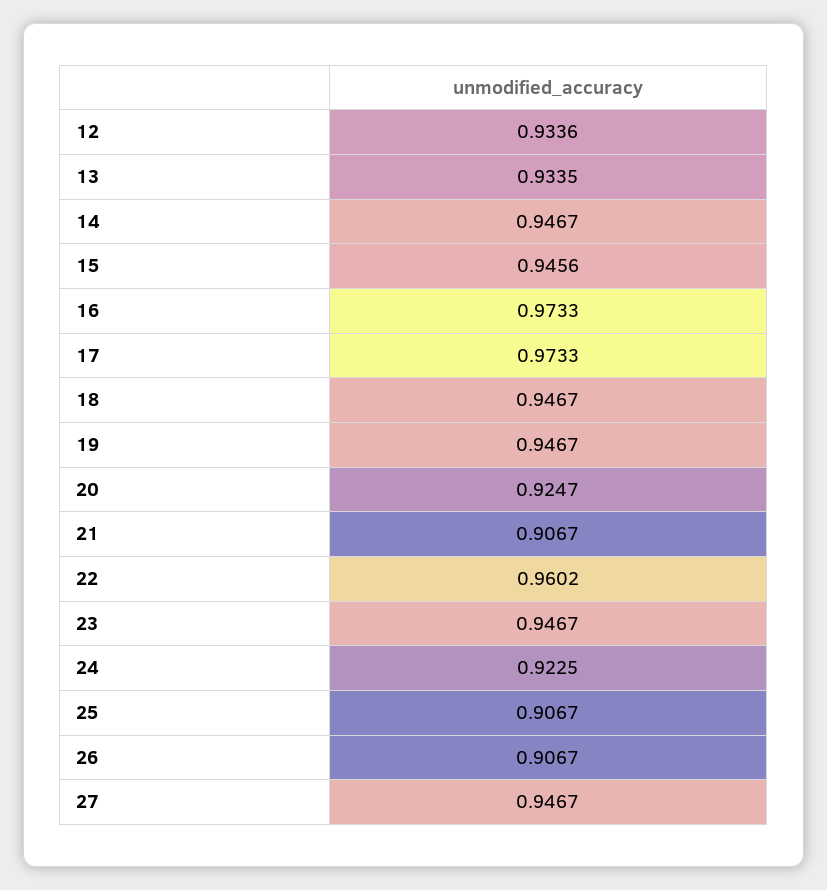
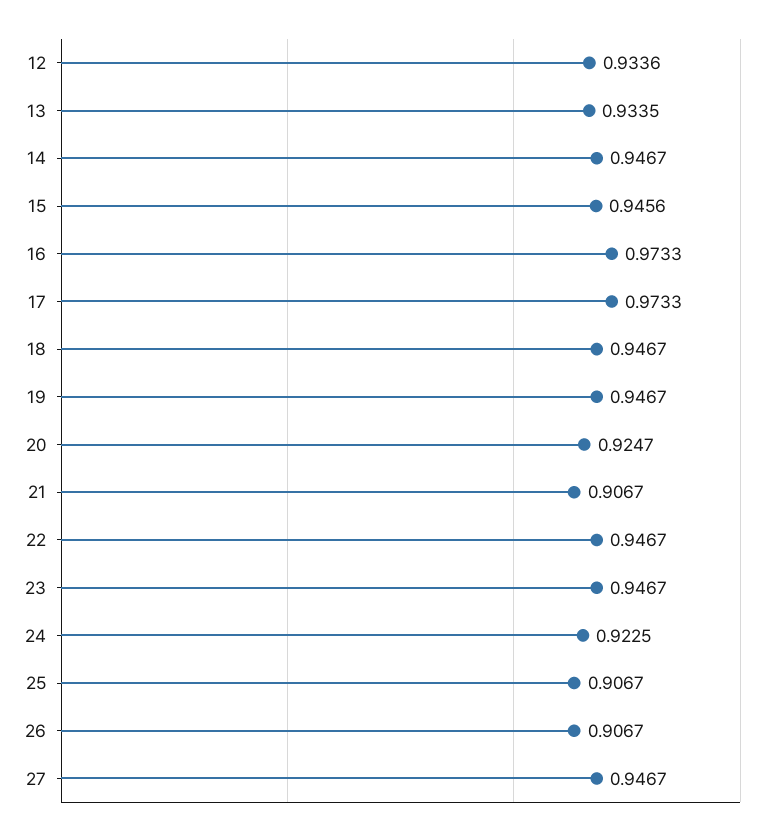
22: 0.9602 -> 0.9467

